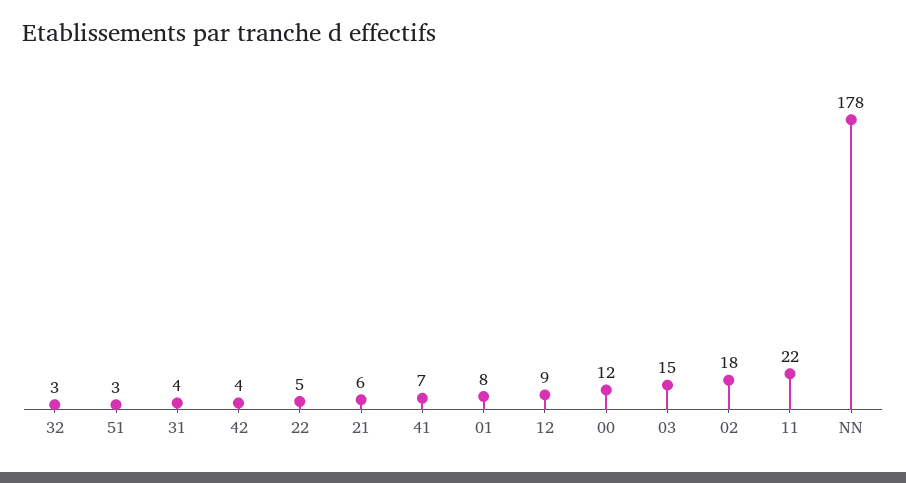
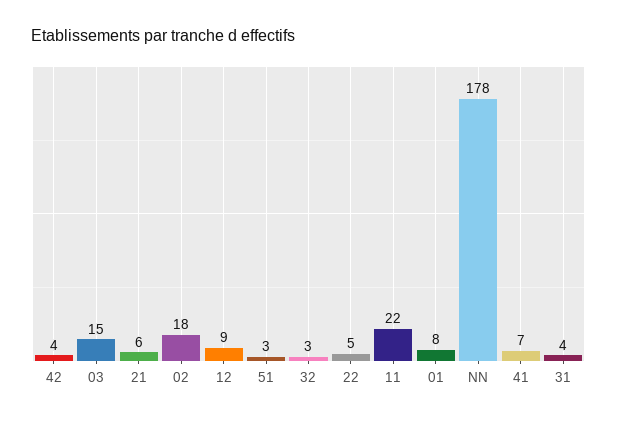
00: 12 -> none

